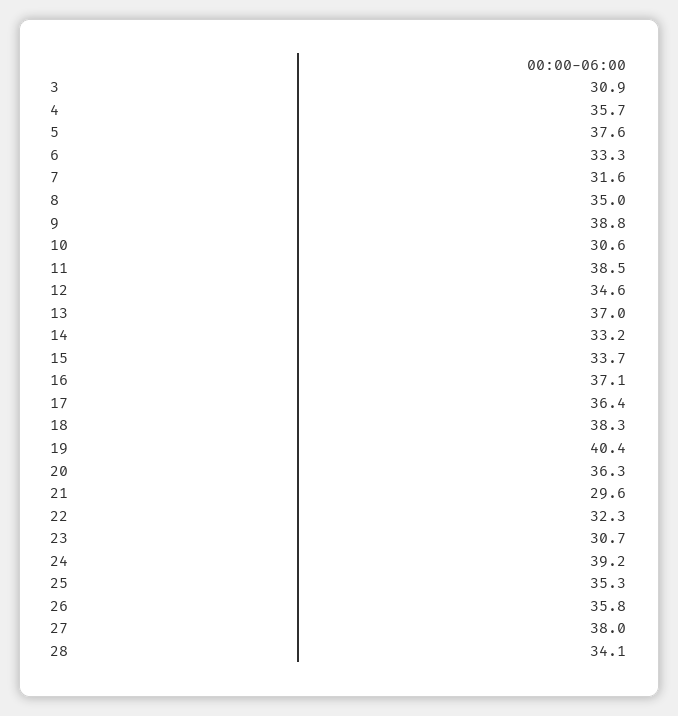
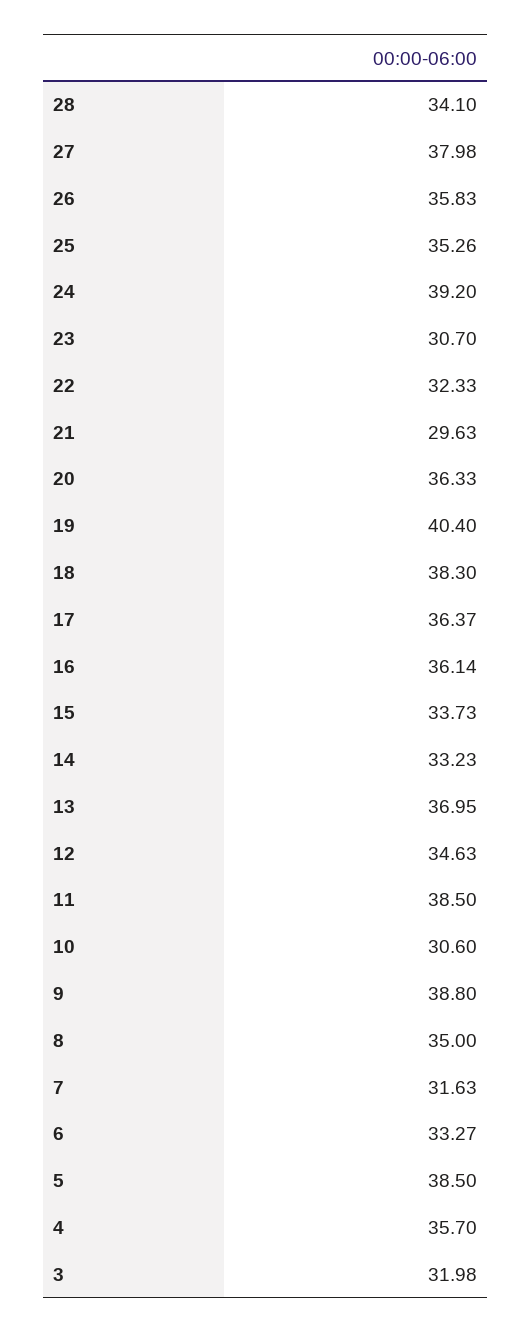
3: 30.9 -> 31.98
5: 37.6 -> 38.5
16: 37.1 -> 36.14

